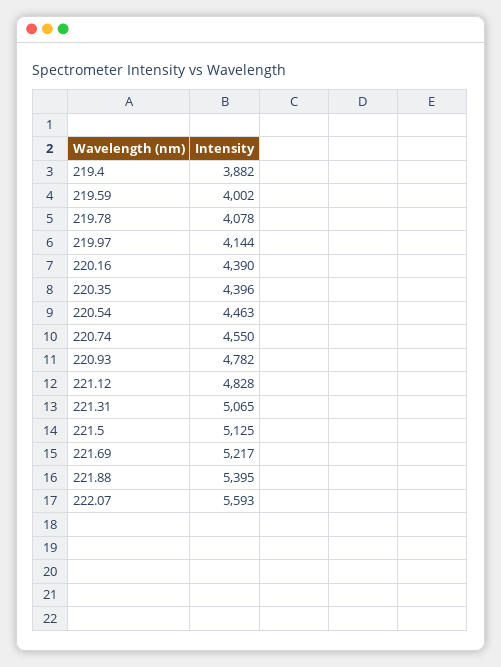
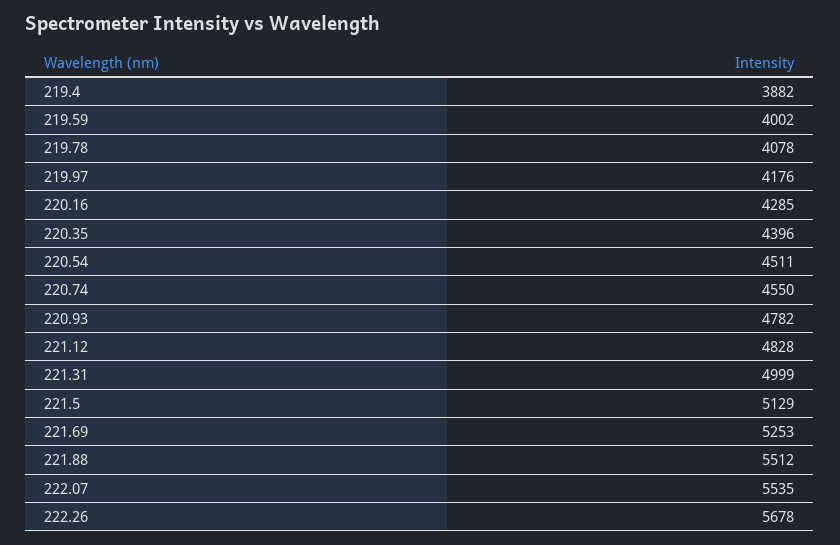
219.97: 4144 -> 4176
220.16: 4390 -> 4285
220.54: 4463 -> 4511
221.31: 5065 -> 4999
221.5: 5125 -> 5129
221.69: 5217 -> 5253
221.88: 5395 -> 5512
222.07: 5593 -> 5535
222.26: none -> 5678

